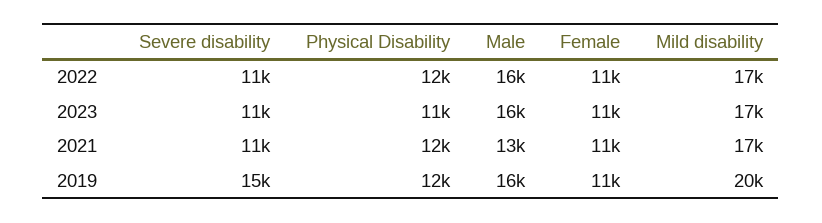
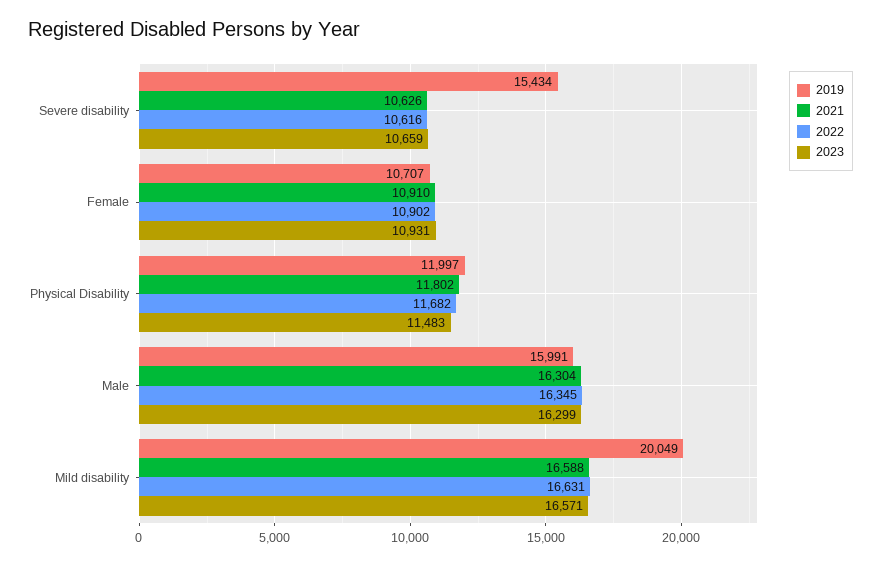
2021, Male: 13000 -> 16304

